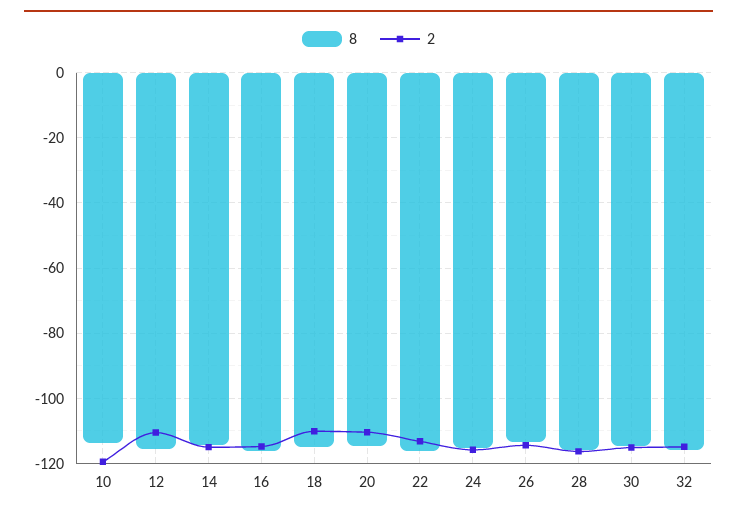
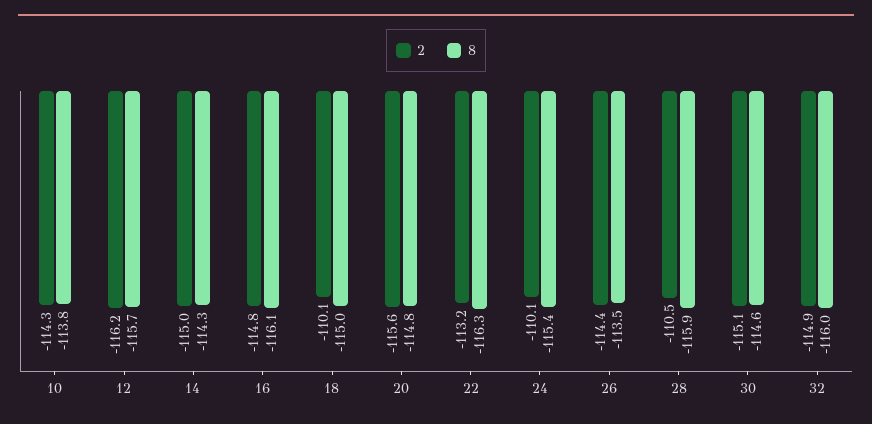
2, 10: -120 -> -114.3
2, 12: -110 -> -116.2
2, 20: -110 -> -115.6
2, 24: -116 -> -110.1
2, 28: -116 -> -110.5

